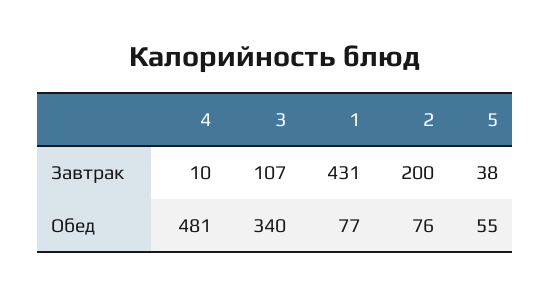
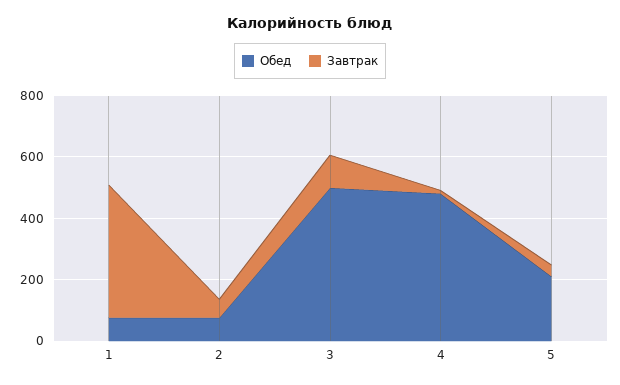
Завтрак, 2: 200 -> 50
Обед, 3: 340 -> 500
Обед, 5: 55 -> 200

